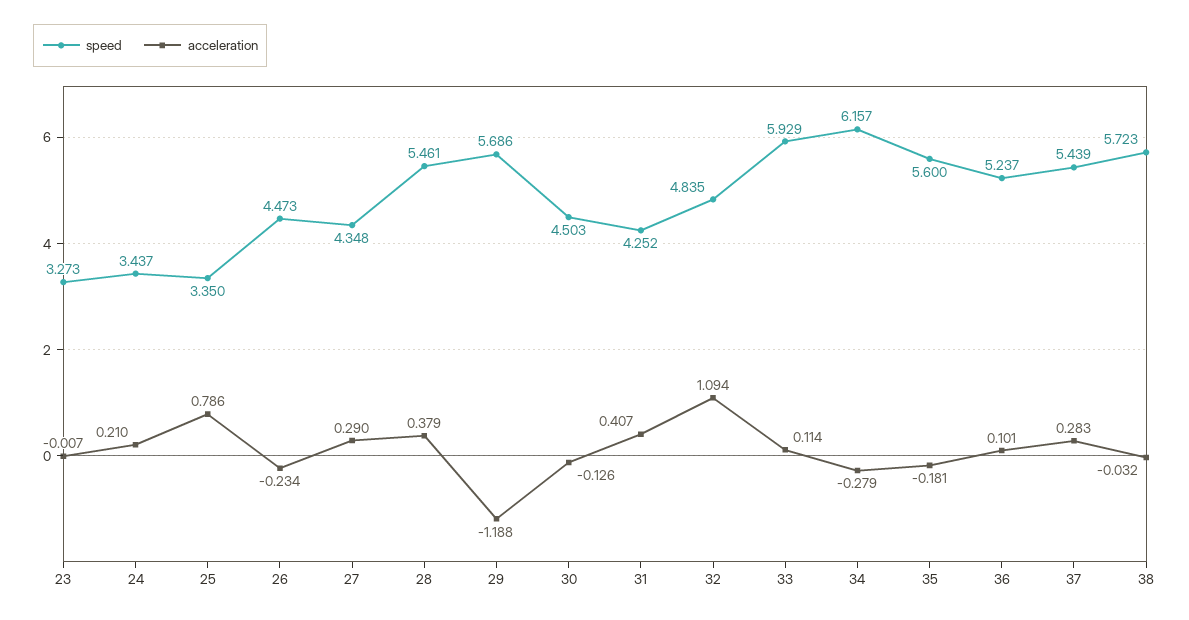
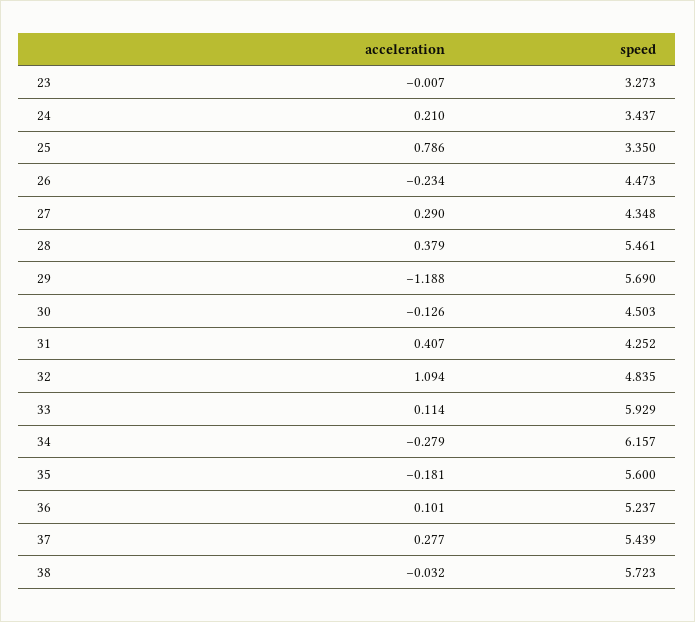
speed, 29: 5.686 -> 5.69
acceleration, 37: 0.283 -> 0.277

